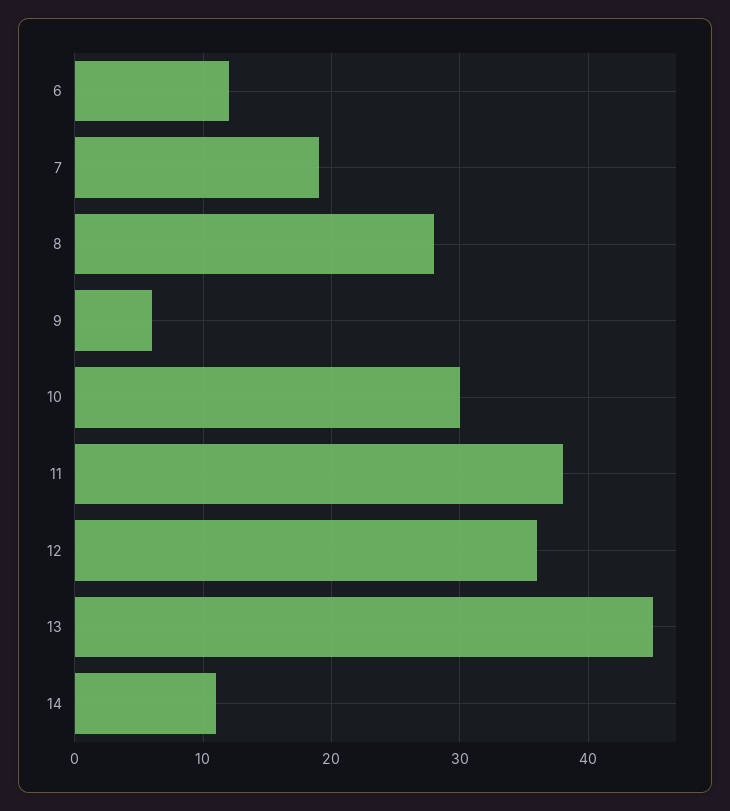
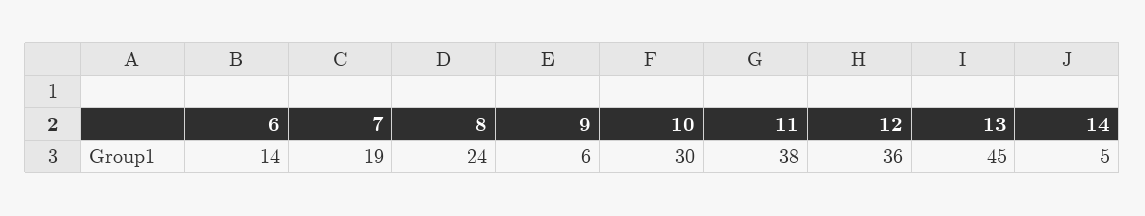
6: 12 -> 14
8: 28 -> 24
14: 11 -> 5

